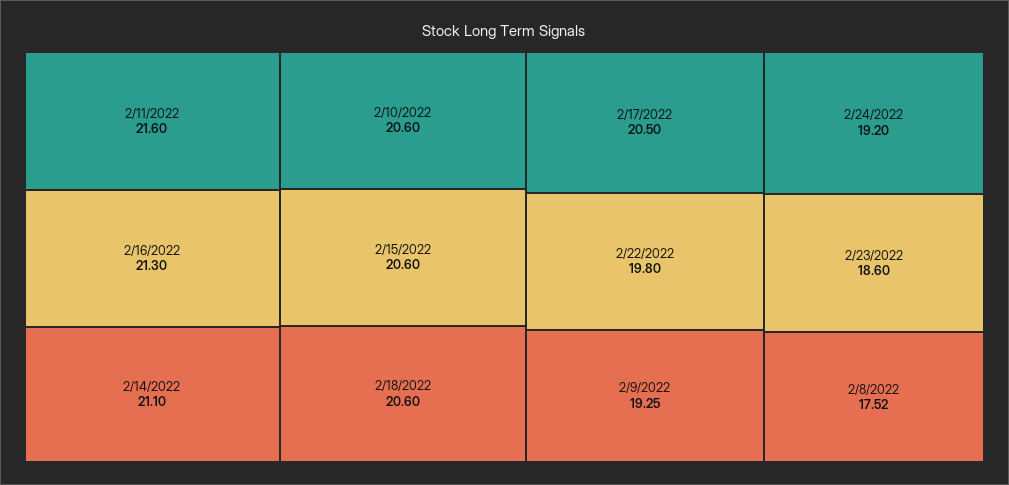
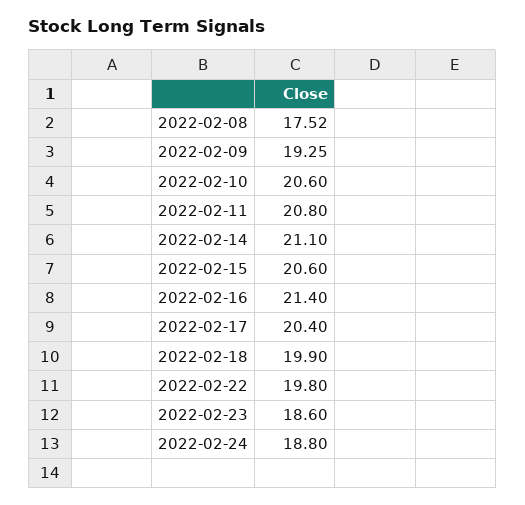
2/11/2022: 21.6 -> 20.8
2/16/2022: 21.3 -> 21.4
2/18/2022: 20.6 -> 19.9
2/17/2022: 20.5 -> 20.4
2/24/2022: 19.2 -> 18.8

